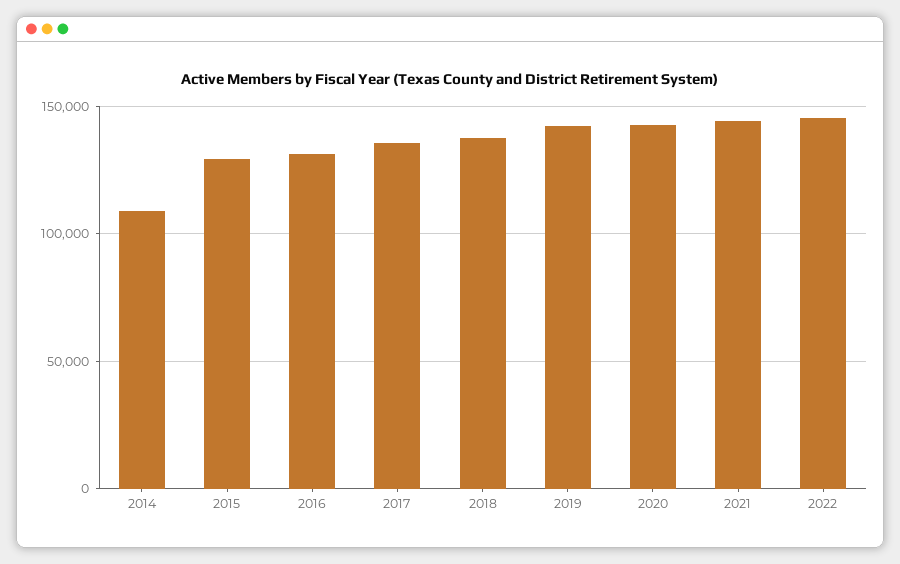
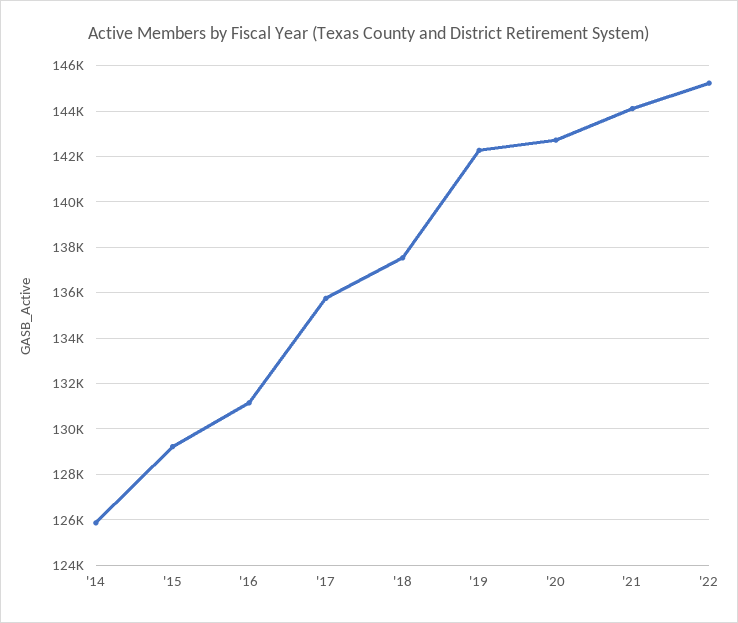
2014: 110000 -> 126000

